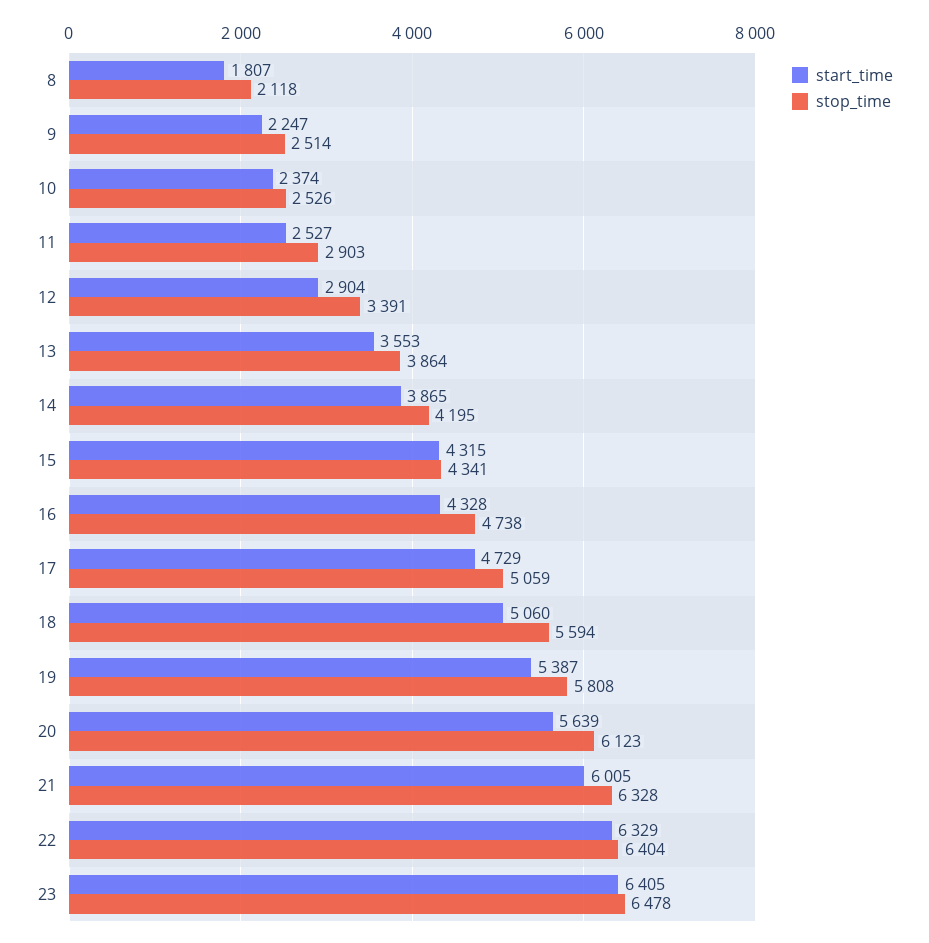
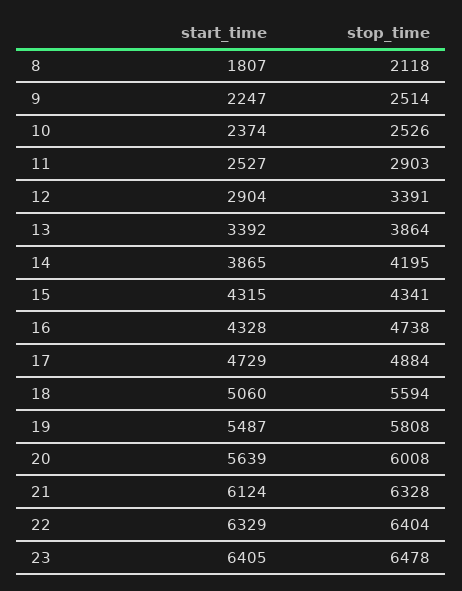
start_time, 13: 3553 -> 3392
stop_time, 17: 5059 -> 4884
start_time, 19: 5387 -> 5487
stop_time, 20: 6123 -> 6008
start_time, 21: 6005 -> 6124

